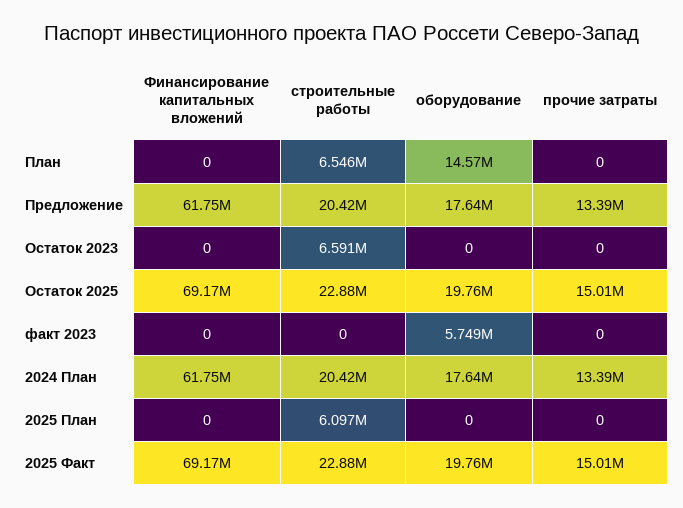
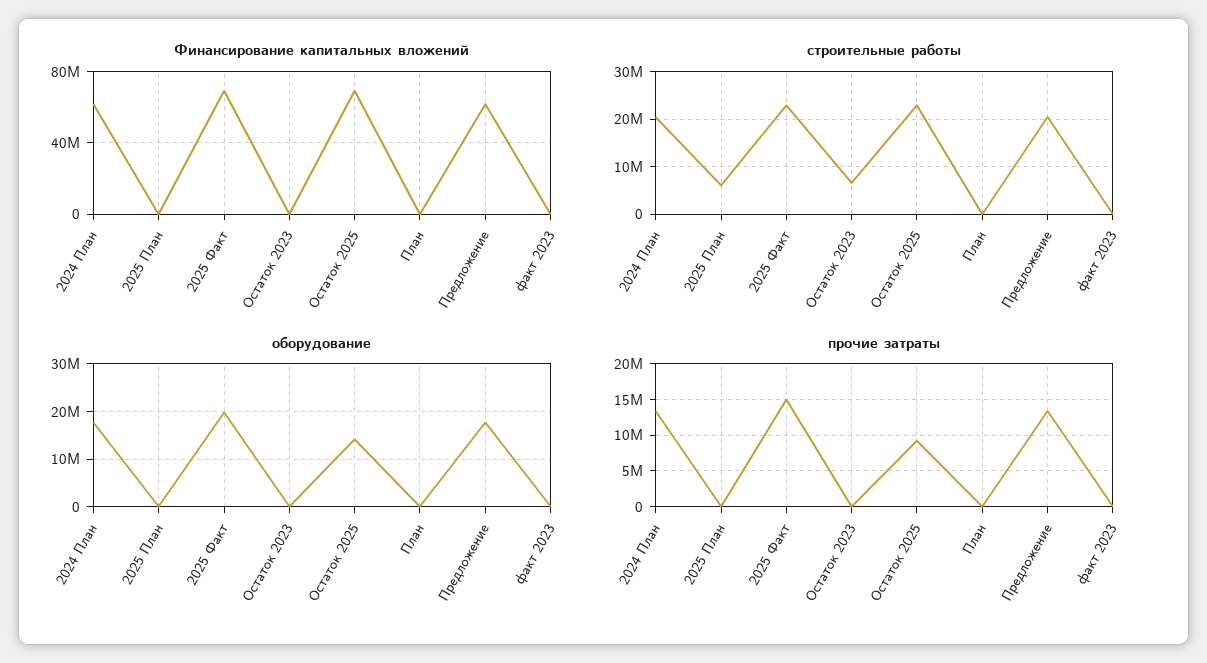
строительные работы, План: 6546000 -> 0
оборудование, План: 14570000 -> 0
оборудование, Остаток 2025: 19760000 -> 14000000
прочие затраты, Остаток 2025: 15010000 -> 9000000
оборудование, факт 2023: 5749000 -> 0

